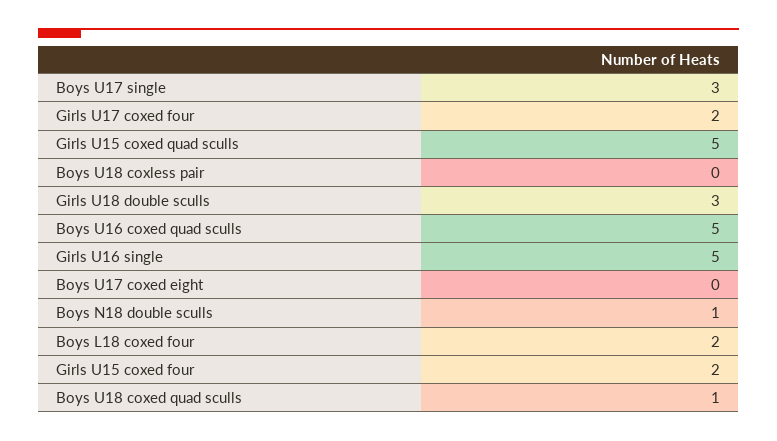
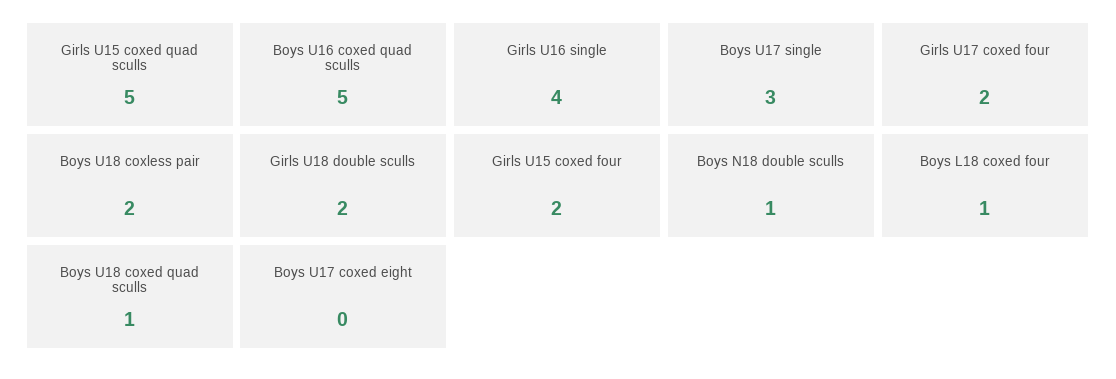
Boys U18 coxless pair: 0 -> 2
Girls U18 double sculls: 3 -> 2
Girls U16 single: 5 -> 4
Boys L18 coxed four: 2 -> 1

